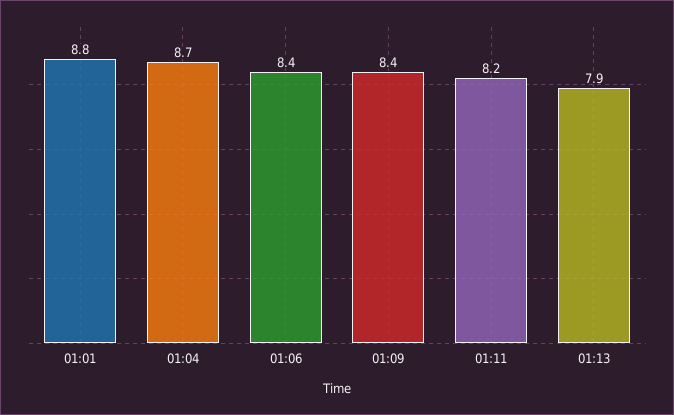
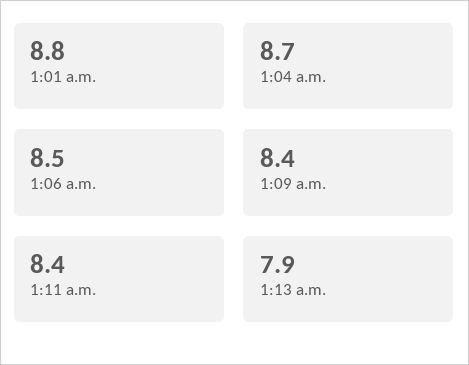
01:06: 8.4 -> 8.5
01:11: 8.2 -> 8.4

